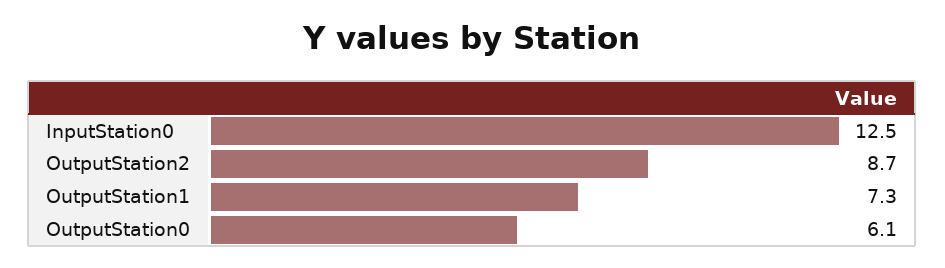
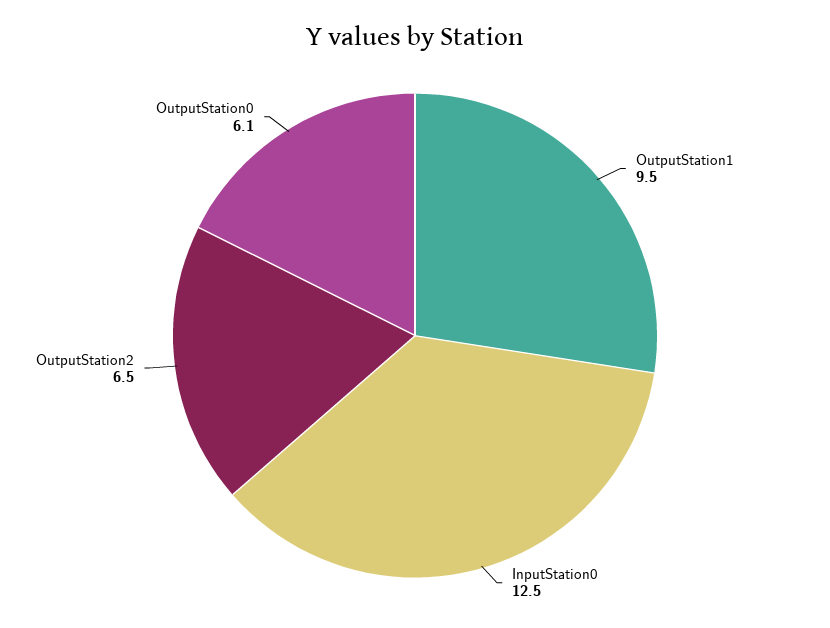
OutputStation2: 8.7 -> 6.5
OutputStation1: 7.3 -> 9.5

